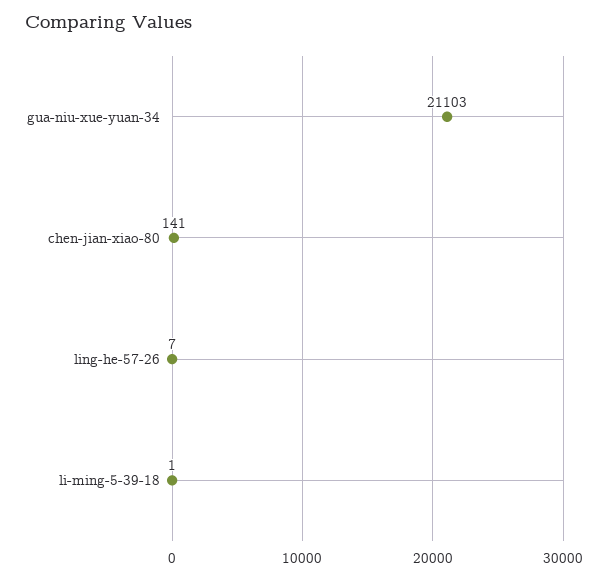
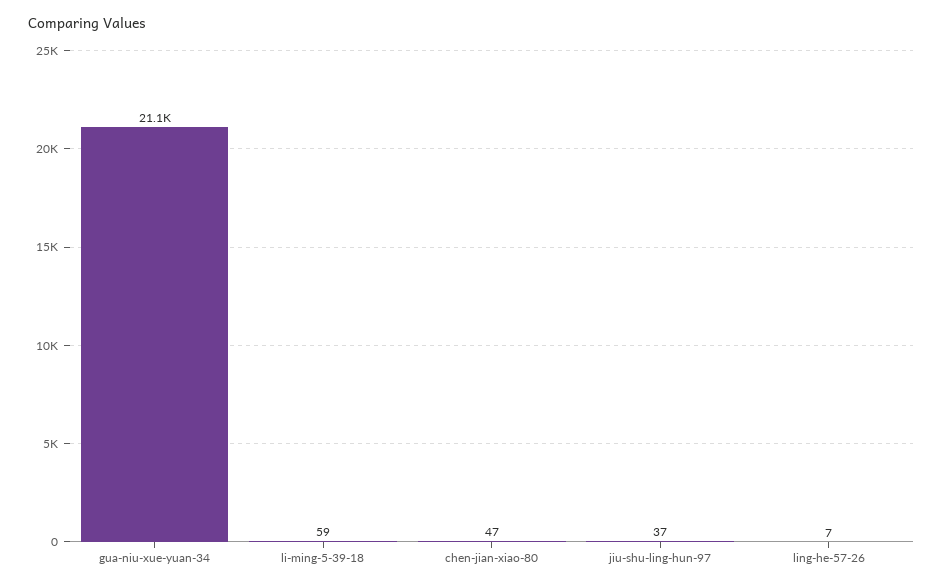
chen-jian-xiao-80: 141 -> 47
li-ming-5-39-18: 1 -> 59
jiu-shu-ling-hun-97: none -> 37

